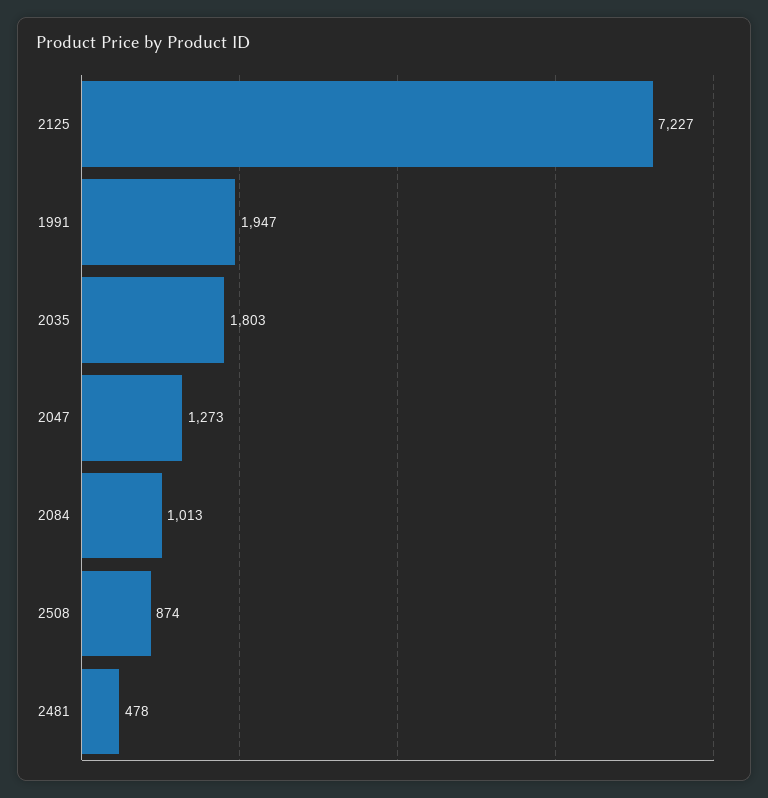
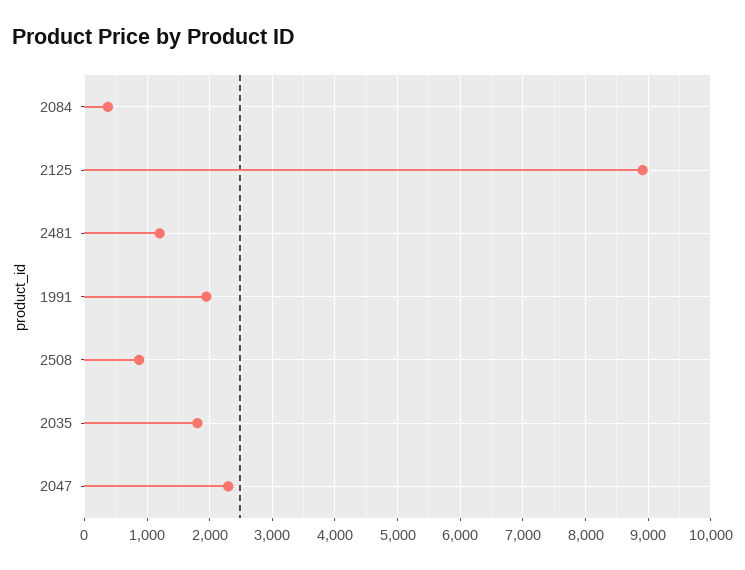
2125: 7227 -> 8900
2047: 1273 -> 2300
2084: 1013 -> 400
2481: 478 -> 1200

